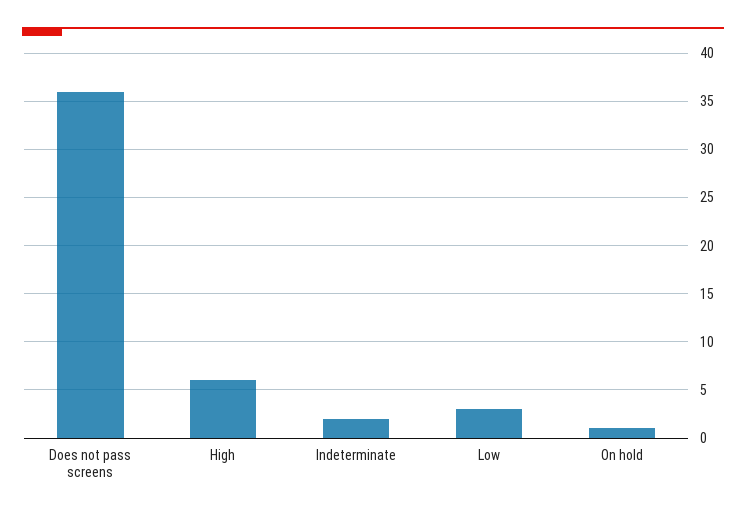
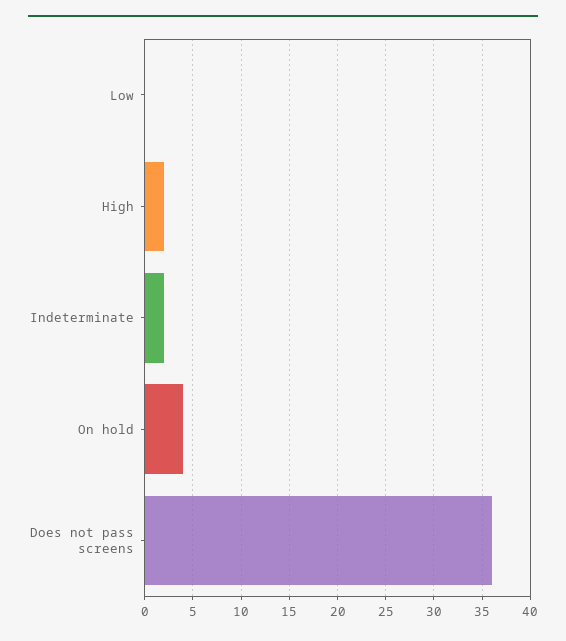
High: 6 -> 2
Low: 3 -> 0
On hold: 1 -> 4

